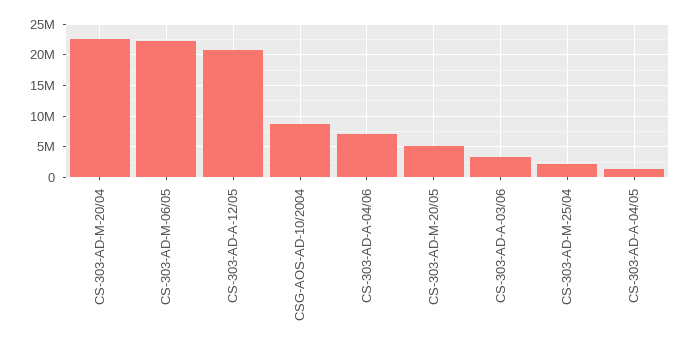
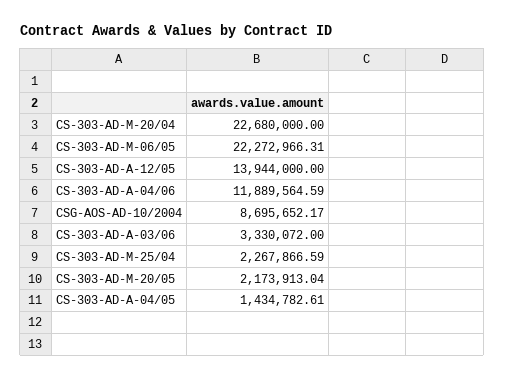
CS-303-AD-A-12/05: 21000000 -> 13944000
CS-303-AD-A-04/06: 7000000 -> 11889564.59
CS-303-AD-M-20/05: 5000000 -> 2173913.04

